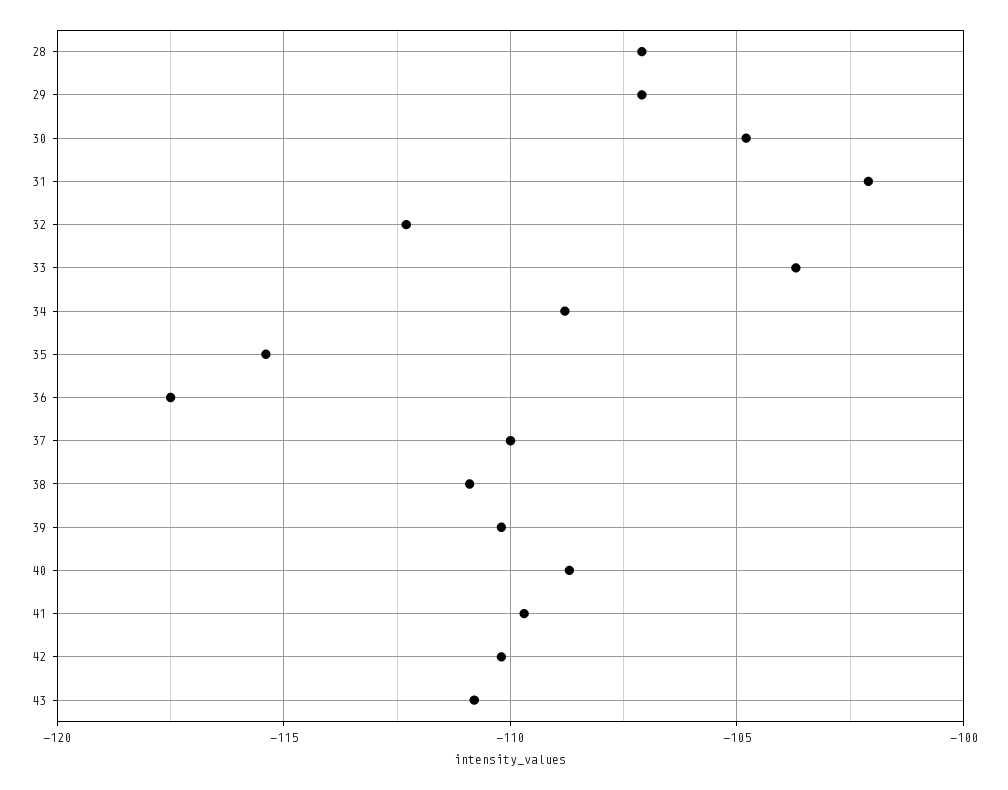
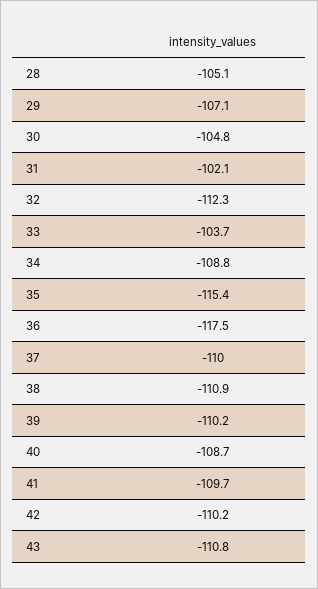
28: -107 -> -105.1

